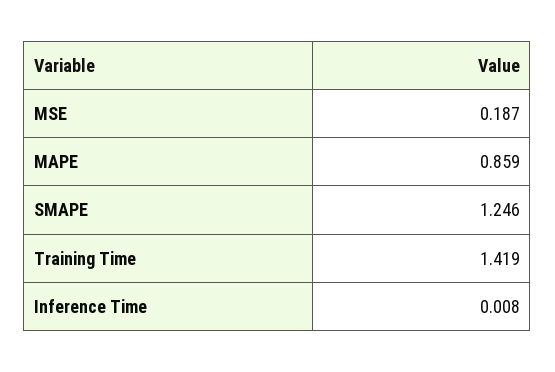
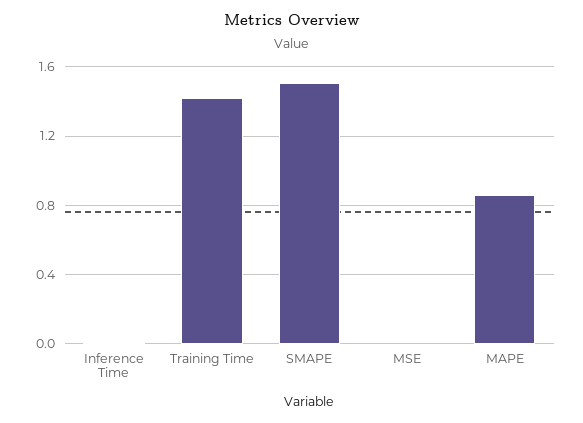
MSE: 0.187 -> 0
SMAPE: 1.246 -> 1.5

